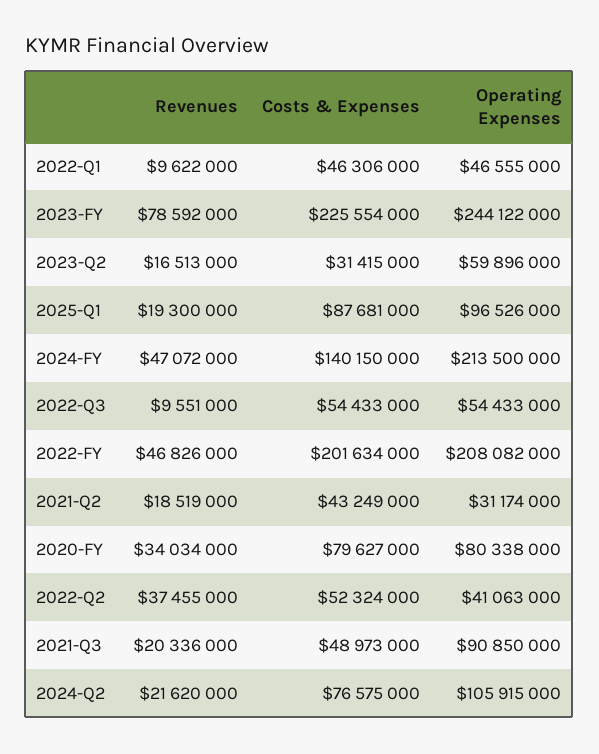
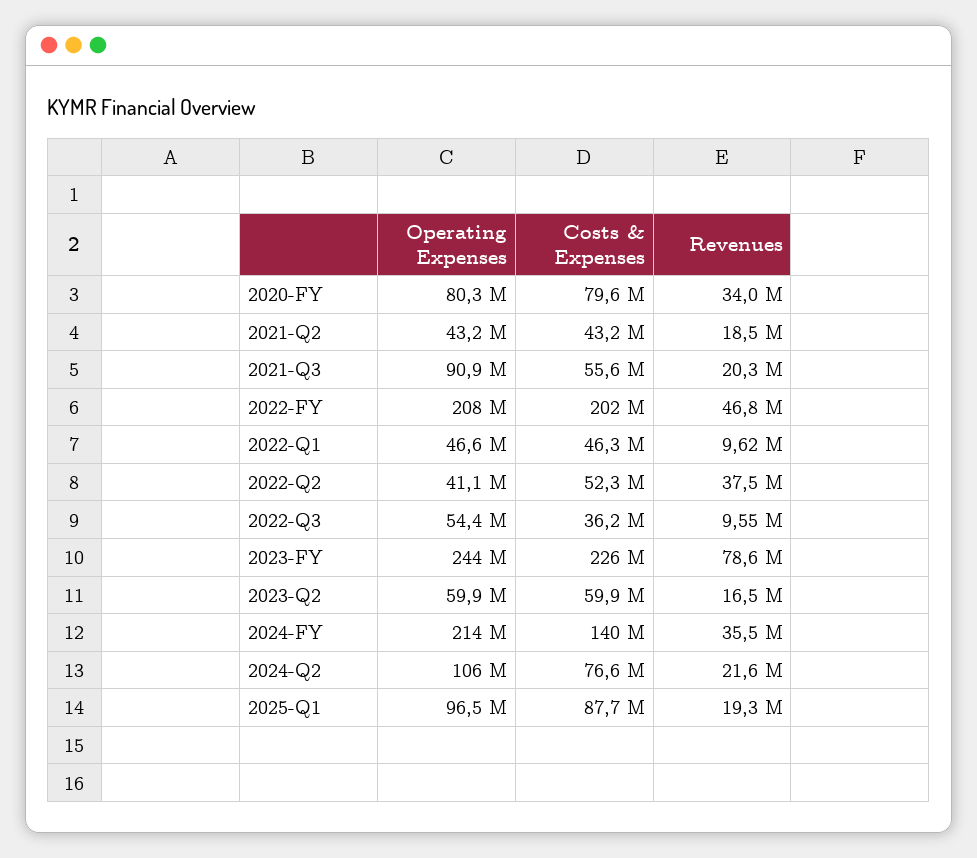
Costs & Expenses, 2023-Q2: 31415000 -> 59900000
Revenues, 2024-FY: 47072000 -> 35500000
Costs & Expenses, 2022-Q3: 54433000 -> 36200000
Operating Expenses, 2021-Q2: 31174000 -> 43200000
Costs & Expenses, 2021-Q3: 48973000 -> 55600000

